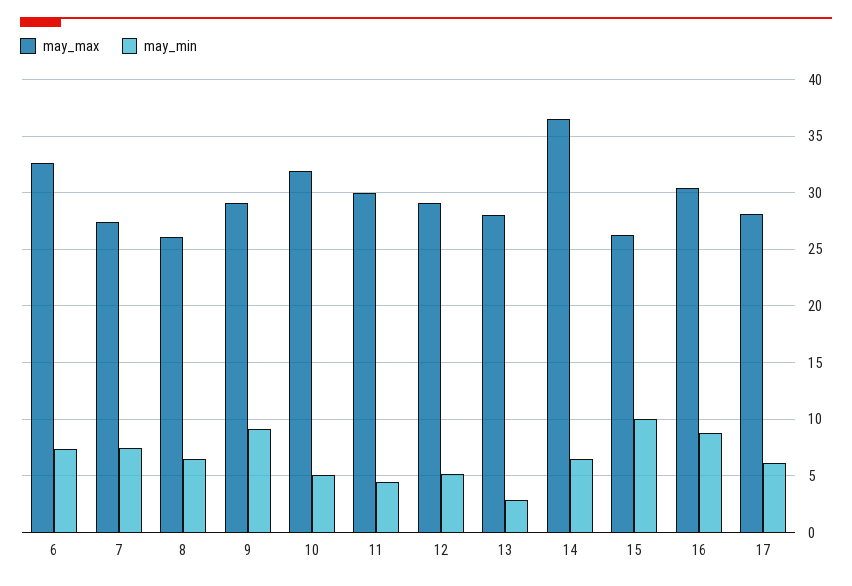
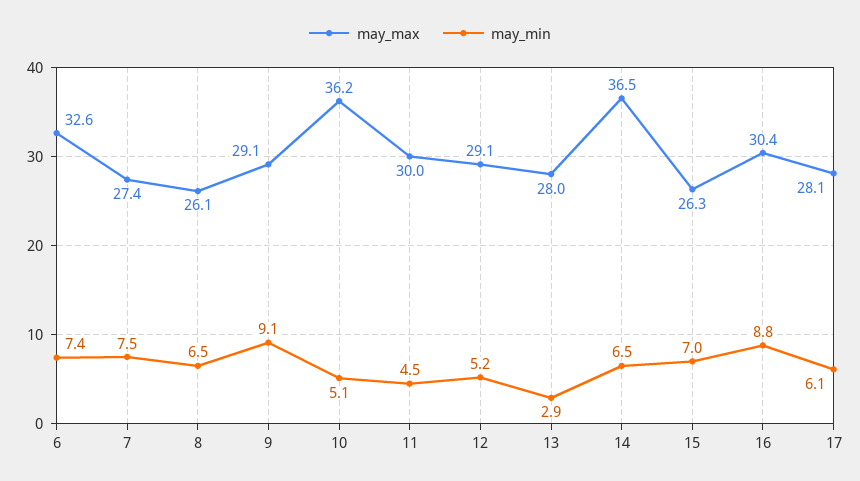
may_max, 10: 32 -> 36.2
may_min, 15: 10 -> 7

